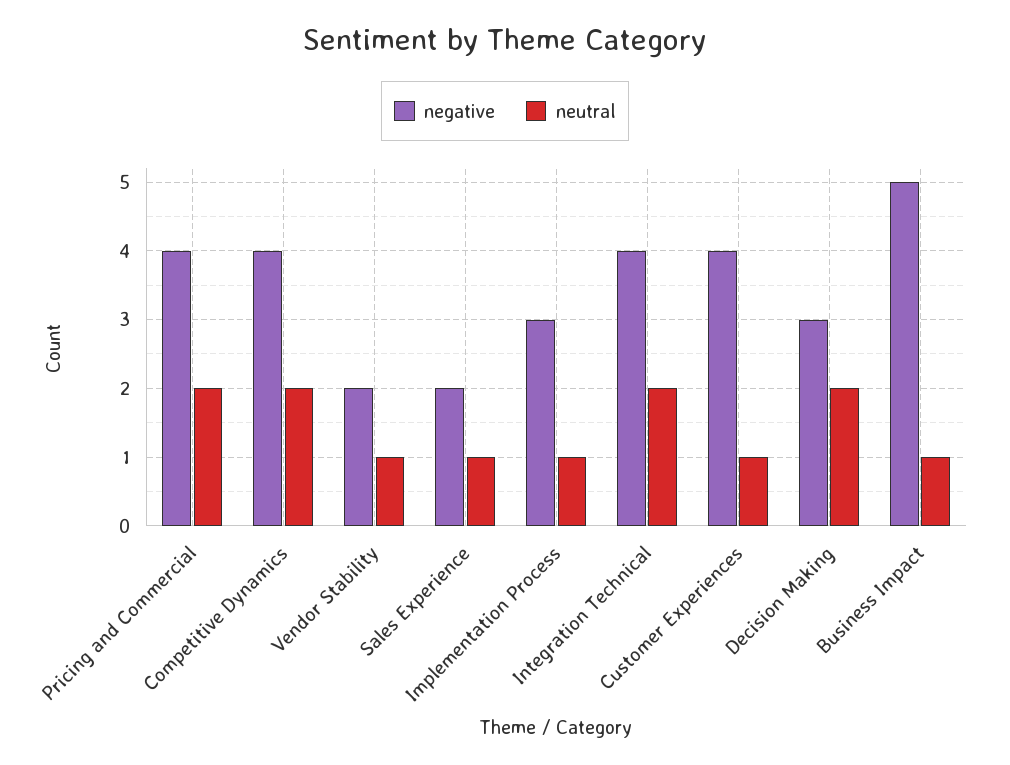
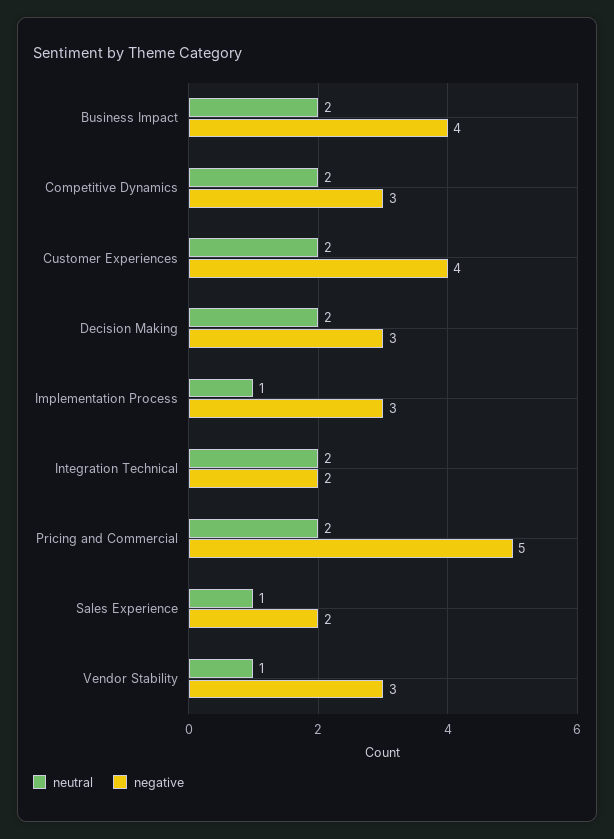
negative, Pricing and Commercial: 4 -> 5
negative, Competitive Dynamics: 4 -> 3
negative, Vendor Stability: 2 -> 3
negative, Integration Technical: 4 -> 2
neutral, Customer Experiences: 1 -> 2
negative, Business Impact: 5 -> 4
neutral, Business Impact: 1 -> 2

